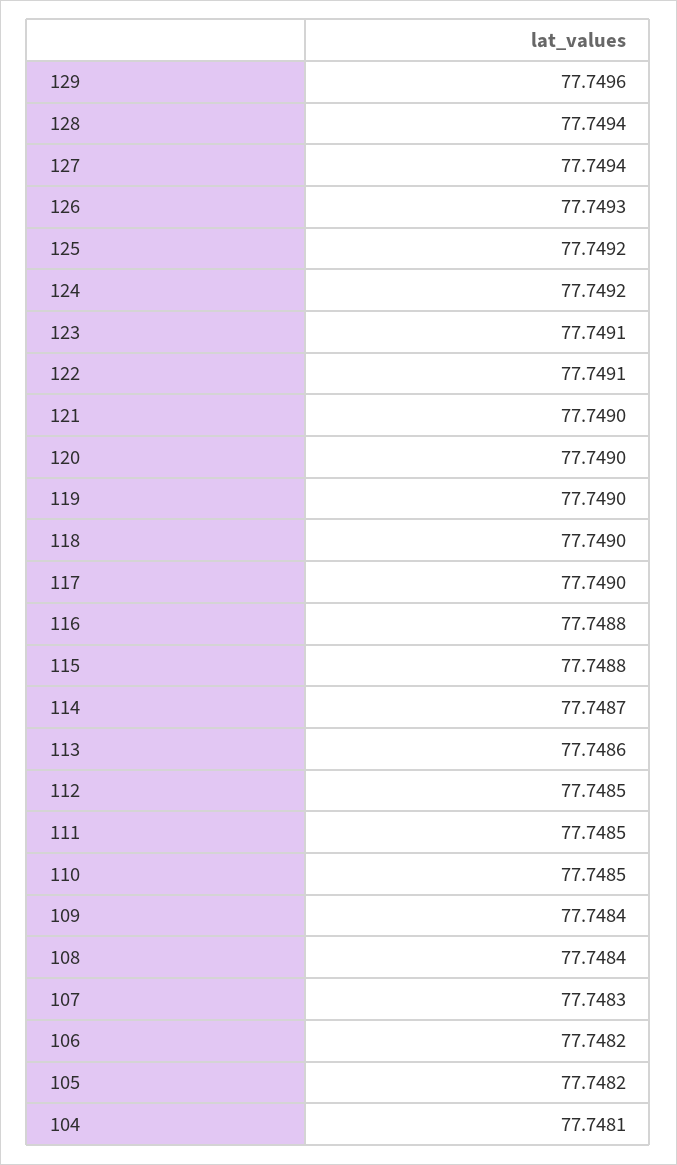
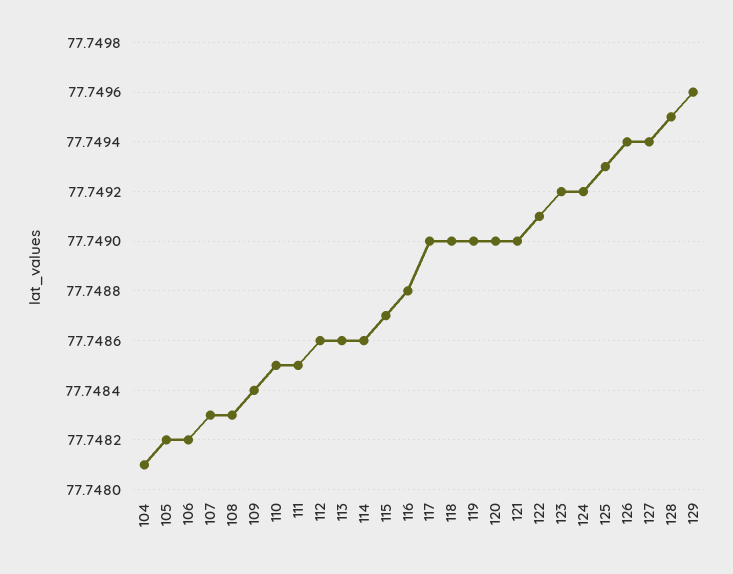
128: 77.7494 -> 77.7495
126: 77.7493 -> 77.7494
125: 77.7492 -> 77.7493
123: 77.7491 -> 77.7492
115: 77.7488 -> 77.7487
114: 77.7487 -> 77.7486
112: 77.7485 -> 77.7486
108: 77.7484 -> 77.7483

